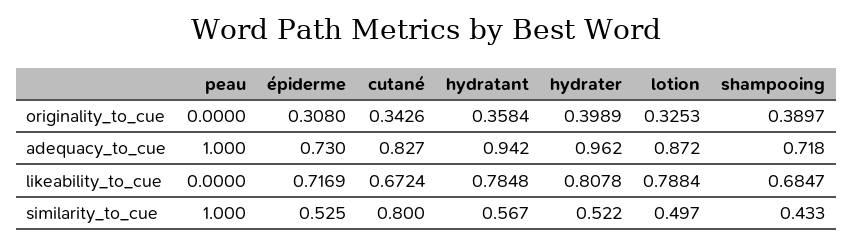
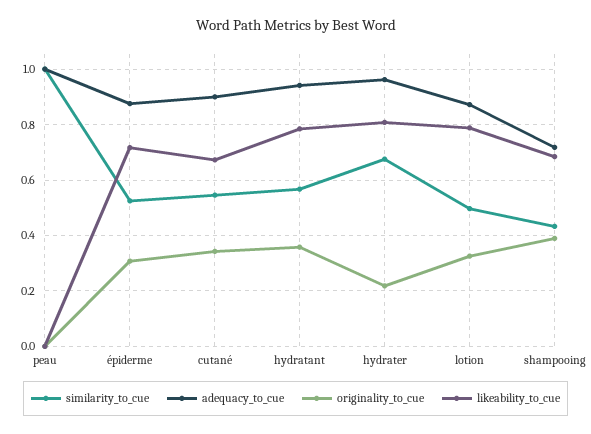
originality_to_cue, hydrater: 0.3989 -> 0.225
adequacy_to_cue, épiderme: 0.73 -> 0.875
adequacy_to_cue, cutané: 0.827 -> 0.9
similarity_to_cue, cutané: 0.8 -> 0.55
similarity_to_cue, hydrater: 0.522 -> 0.675

